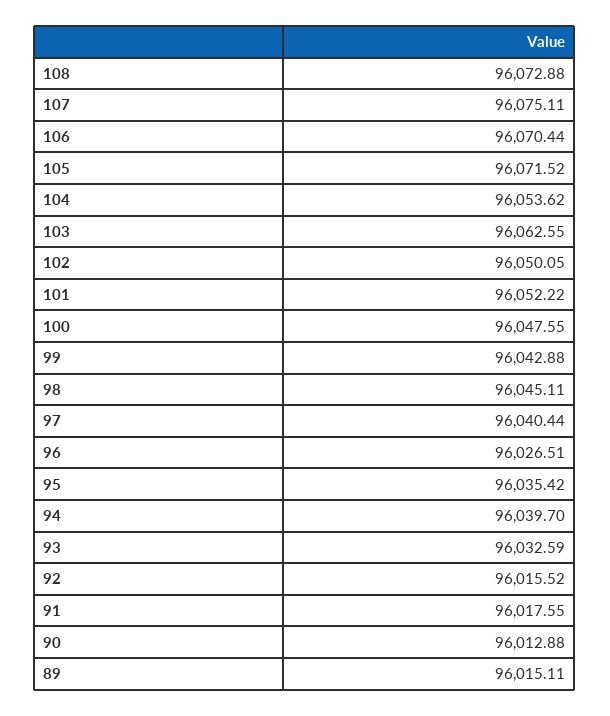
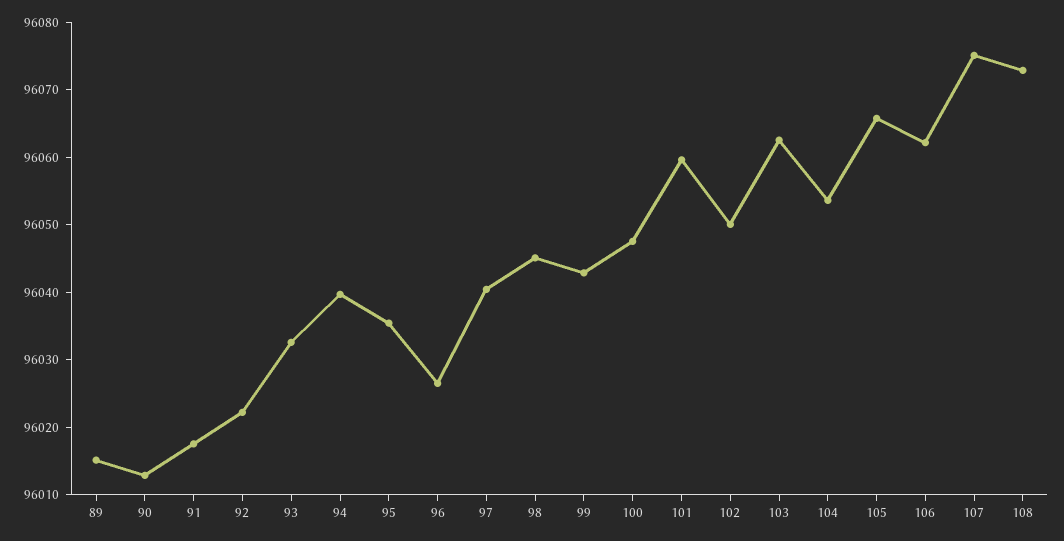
106: 96070.44 -> 96062
105: 96071.52 -> 96066
101: 96052.22 -> 96060
92: 96015.52 -> 96022

